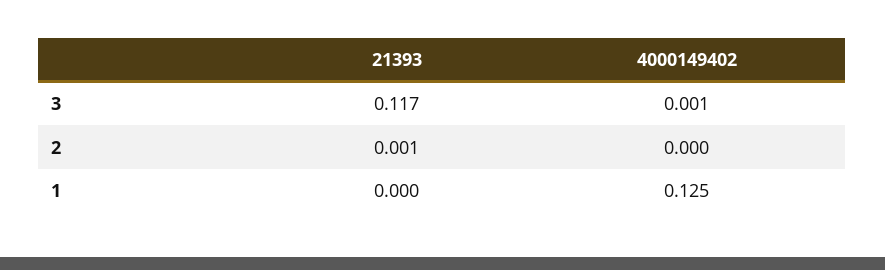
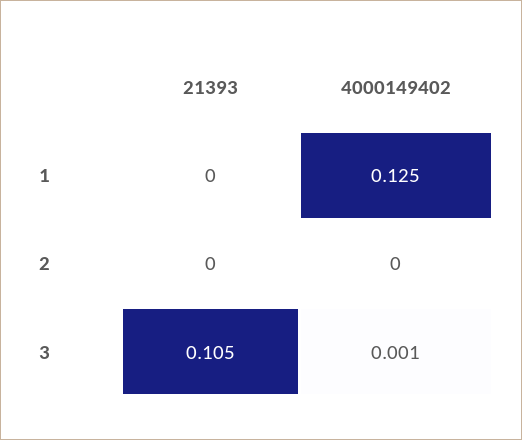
21393, 3: 0.117 -> 0.105
21393, 2: 0.001 -> 0

